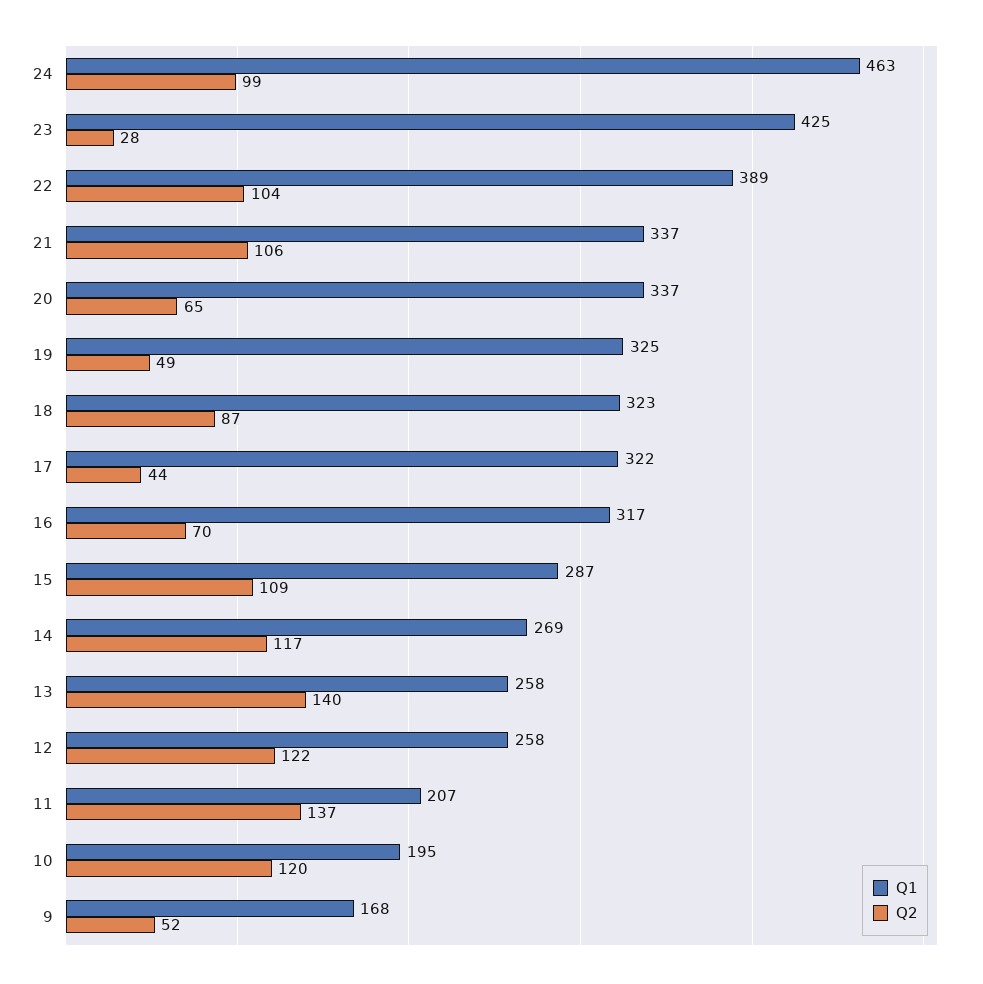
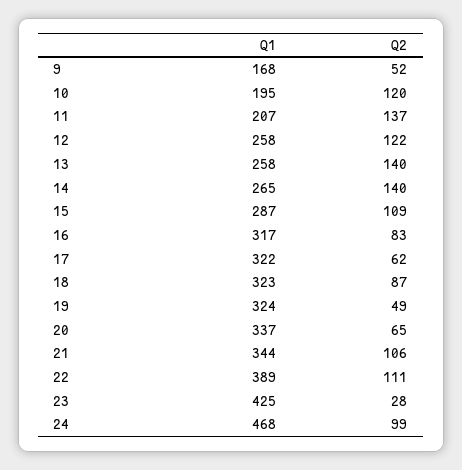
Q1, 24: 463 -> 468
Q2, 22: 104 -> 111
Q1, 21: 337 -> 344
Q1, 19: 325 -> 324
Q2, 17: 44 -> 62
Q2, 16: 70 -> 83
Q1, 14: 269 -> 265
Q2, 14: 117 -> 140

